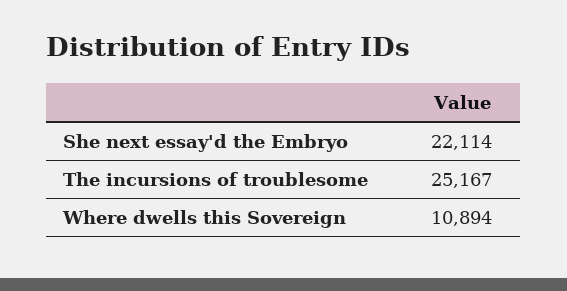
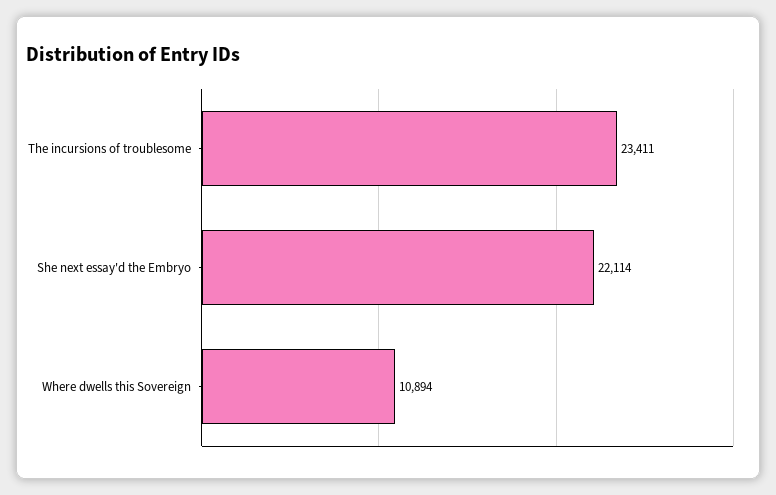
The incursions of troublesome: 25167 -> 23411

